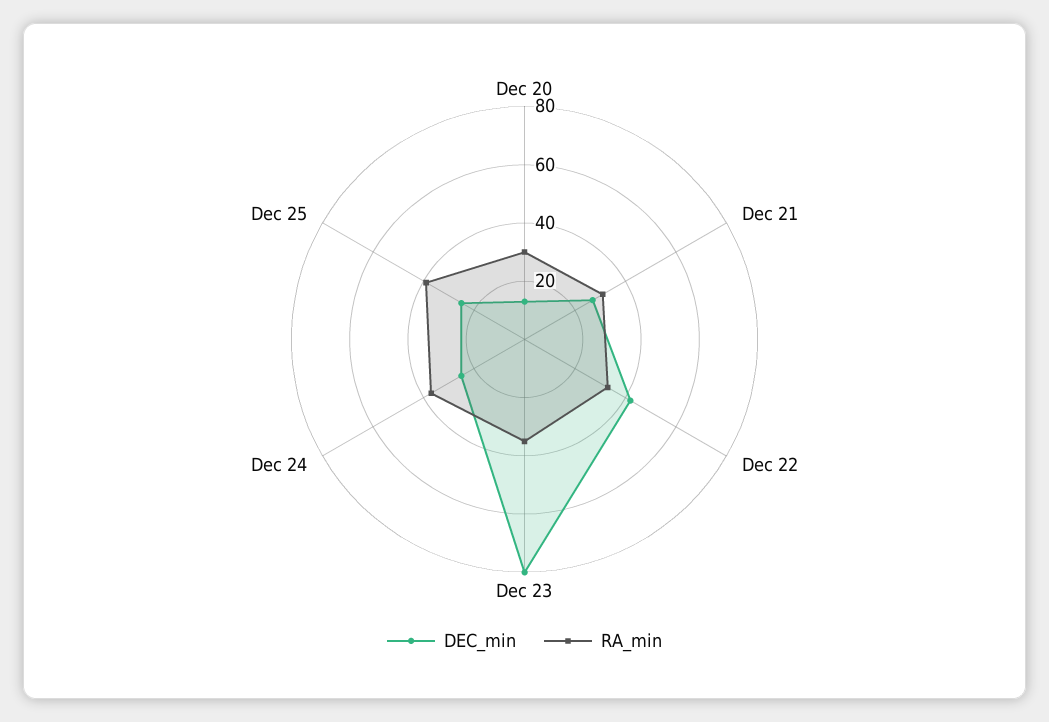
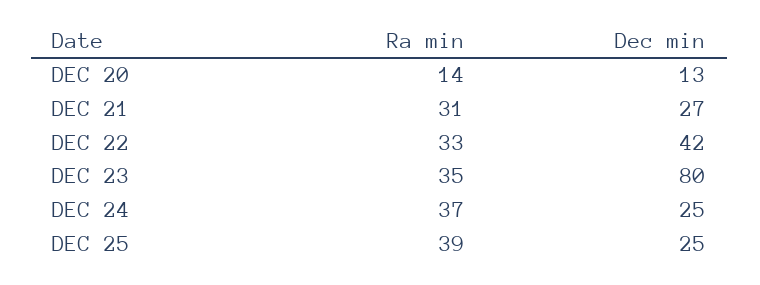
RA_min, Dec 20: 30 -> 14

